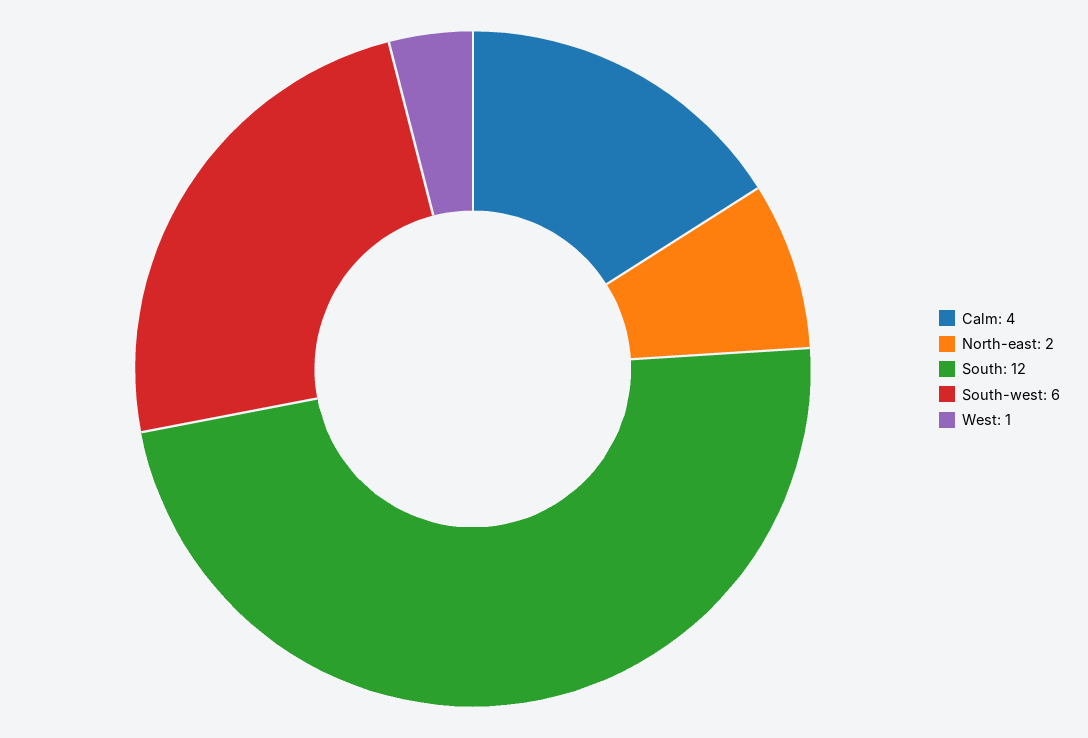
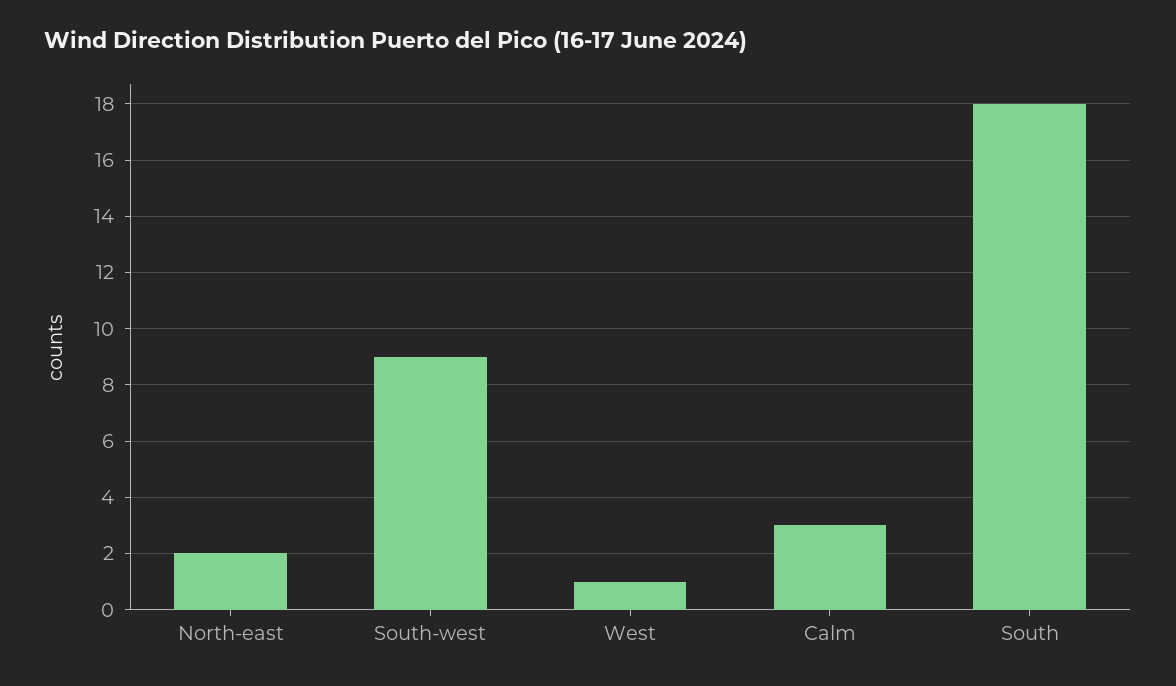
Calm: 4 -> 3
South: 12 -> 18
South-west: 6 -> 9

